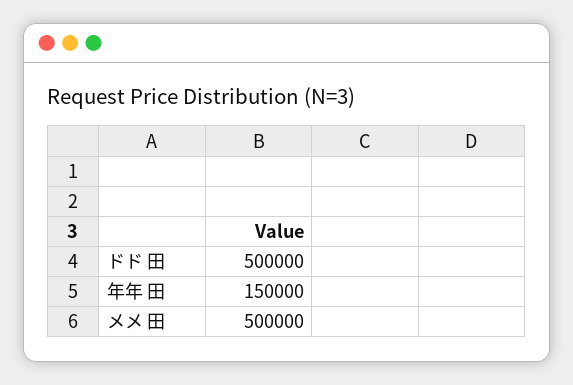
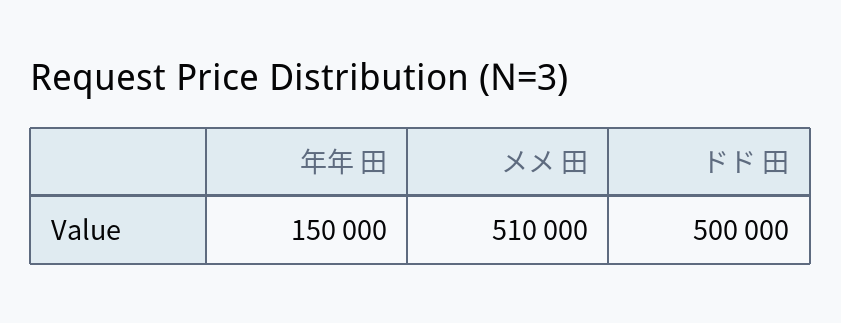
メメ 田: 500000 -> 510000

